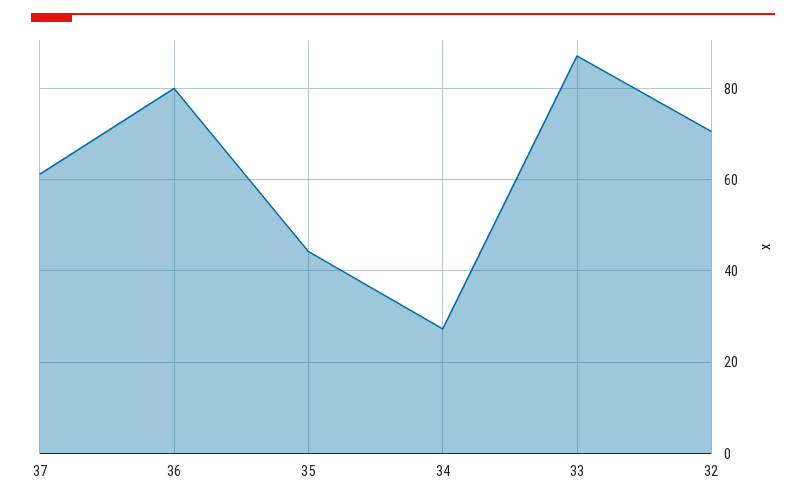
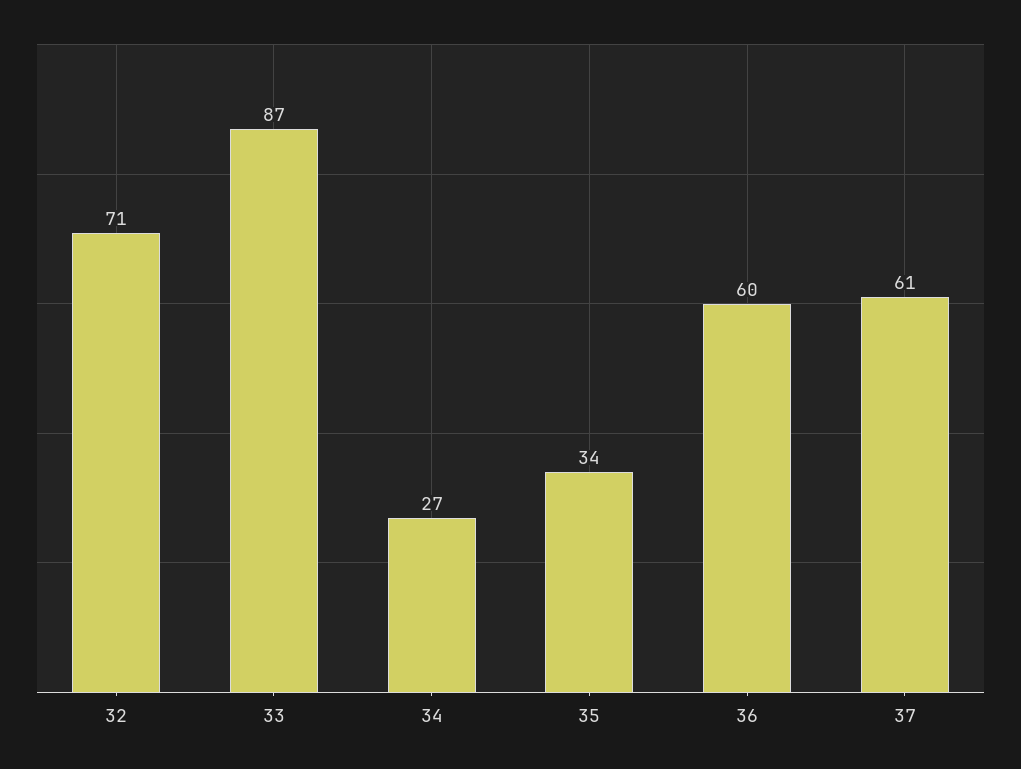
36: 80 -> 60
35: 44 -> 34

